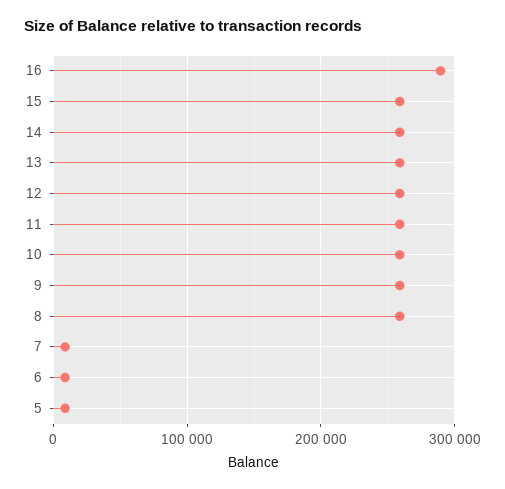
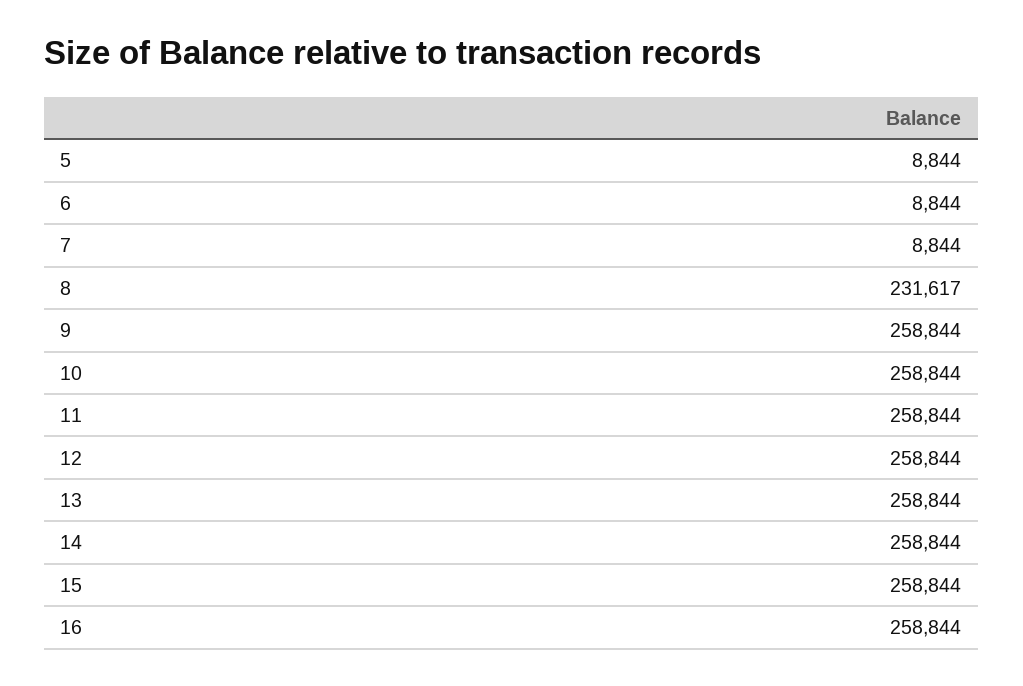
16: 290000 -> 258844
8: 260000 -> 231617

